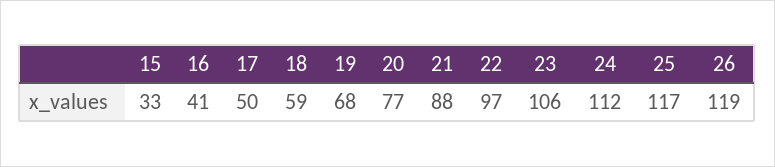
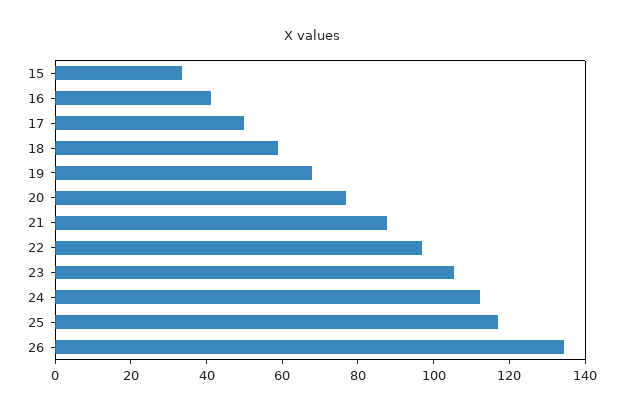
26: 119 -> 135

